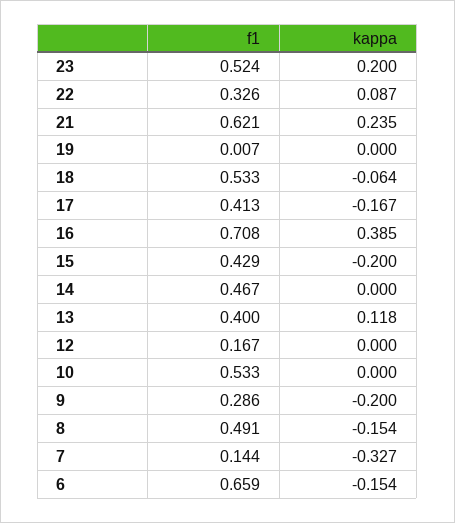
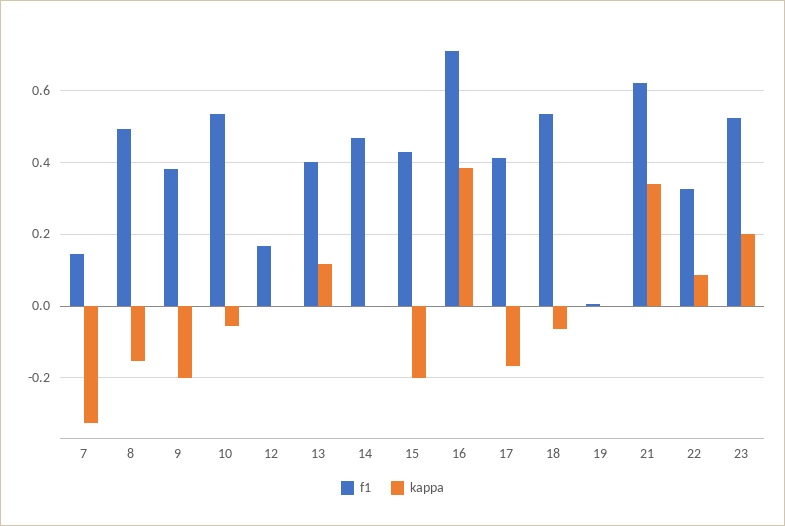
kappa, 21: 0.235 -> 0.34
kappa, 10: 0 -> -0.06
f1, 9: 0.286 -> 0.38
f1, 6: 0.659 -> none
kappa, 6: -0.154 -> none

